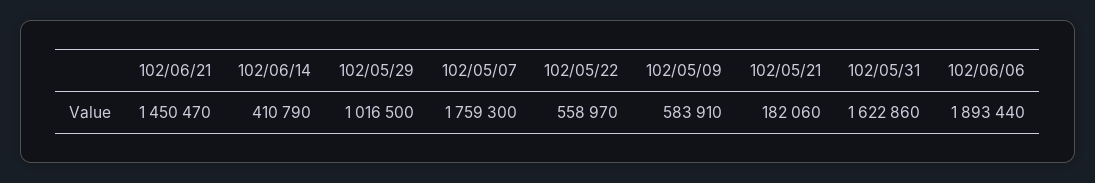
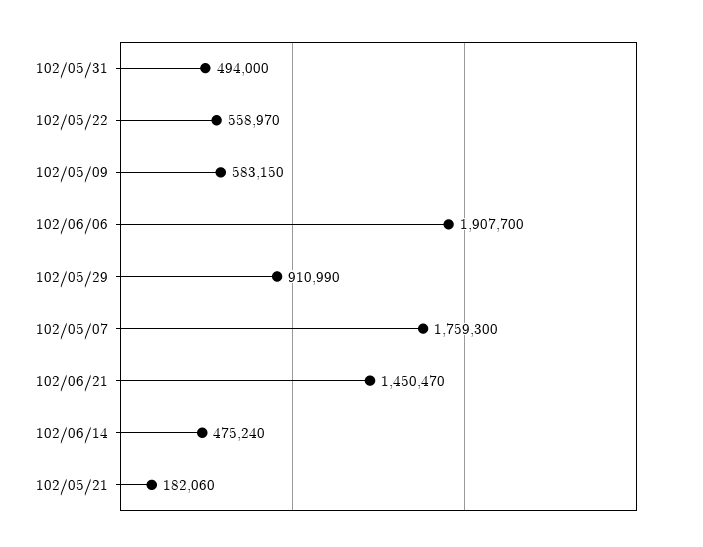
102/06/14: 410790 -> 475240
102/05/29: 1016500 -> 910990
102/05/09: 583910 -> 583150
102/05/31: 1622860 -> 494000
102/06/06: 1893440 -> 1907700

